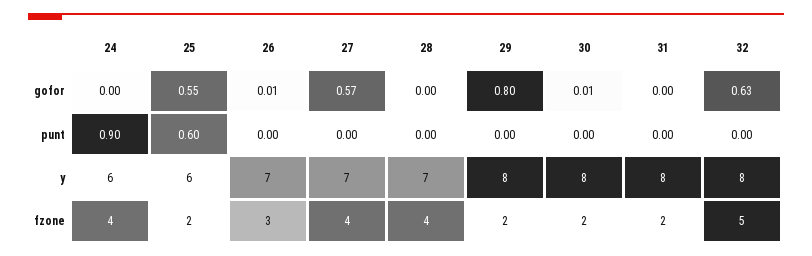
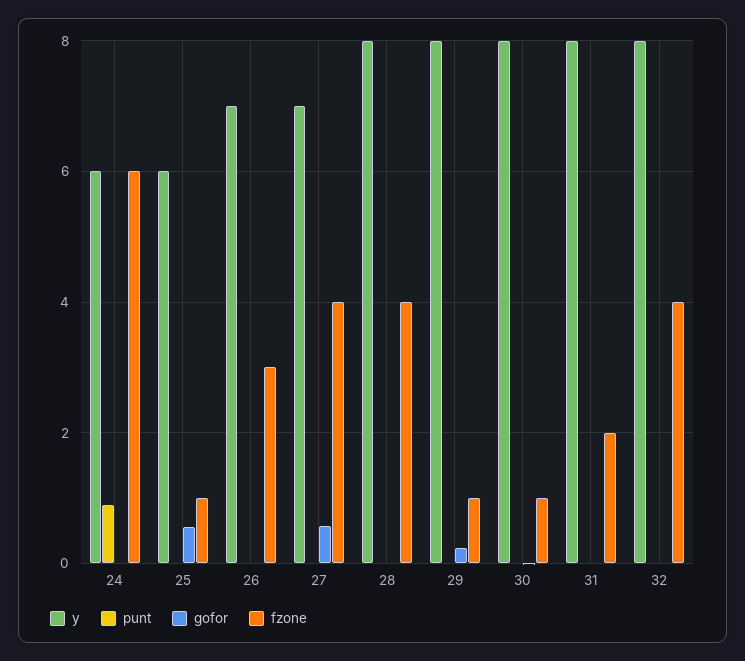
gofor, 29: 0.8 -> 0.2
gofor, 32: 0.63 -> 0
punt, 25: 0.6 -> 0
y, 28: 7 -> 8
fzone, 24: 4 -> 6
fzone, 25: 2 -> 1
fzone, 29: 2 -> 1
fzone, 30: 2 -> 1
fzone, 32: 5 -> 4

